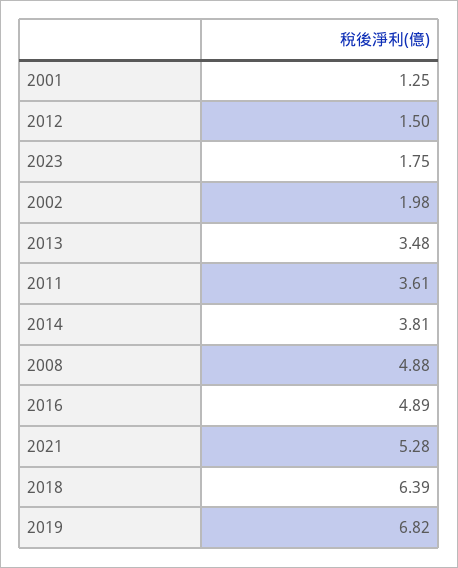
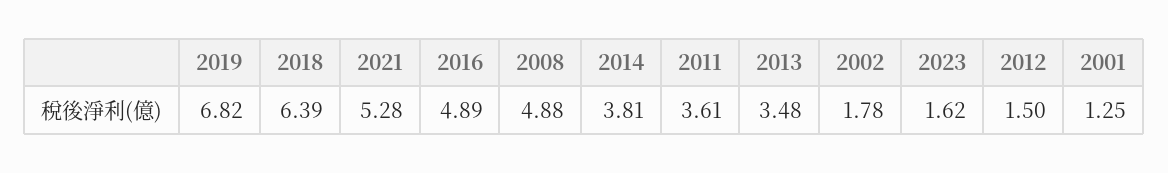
2023: 1.75 -> 1.62
2002: 1.98 -> 1.78

